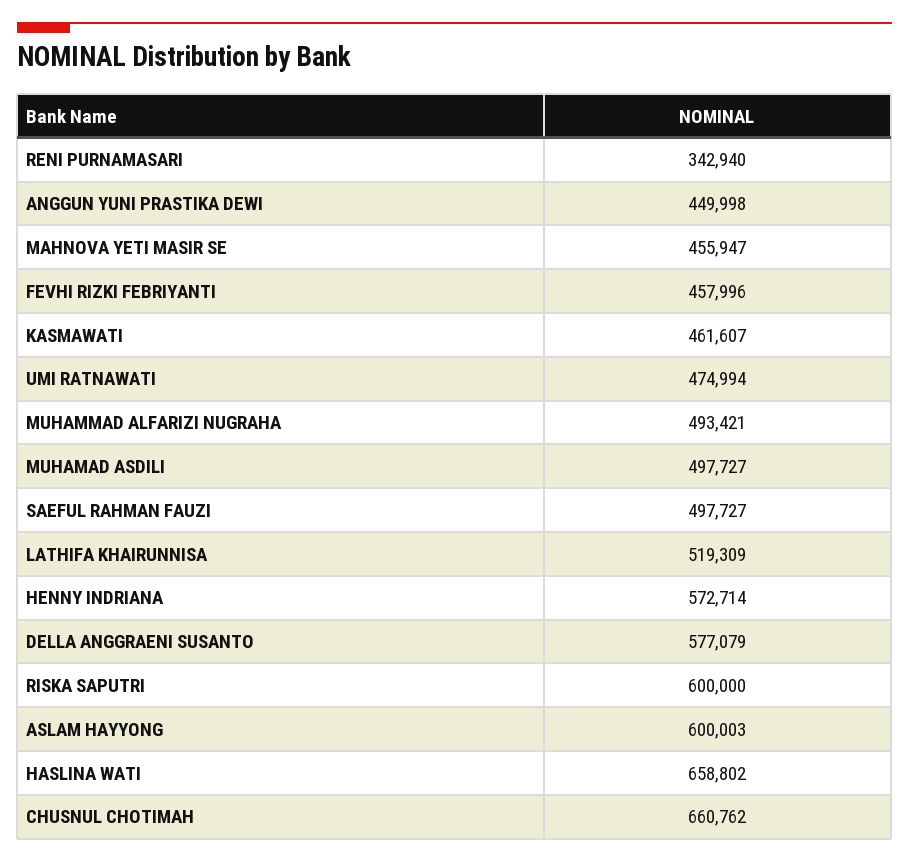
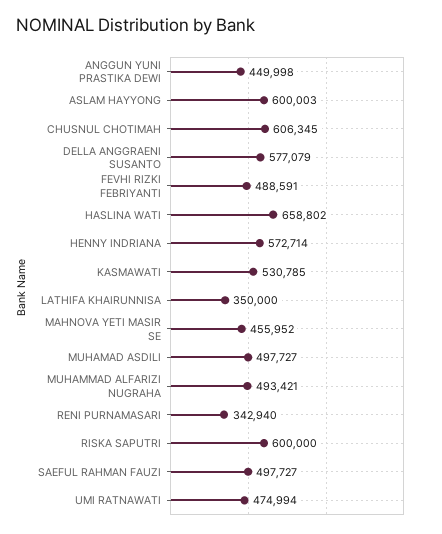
MAHNOVA YETI MASIR SE: 455947 -> 455952
FEVHI RIZKI FEBRIYANTI: 457996 -> 488591
KASMAWATI: 461607 -> 530785
LATHIFA KHAIRUNNISA: 519309 -> 350000
CHUSNUL CHOTIMAH: 660762 -> 606345

